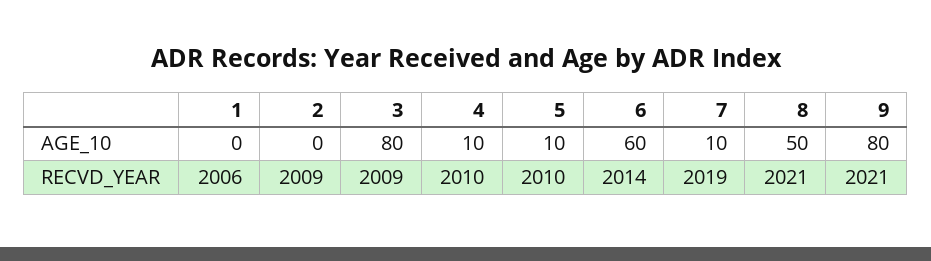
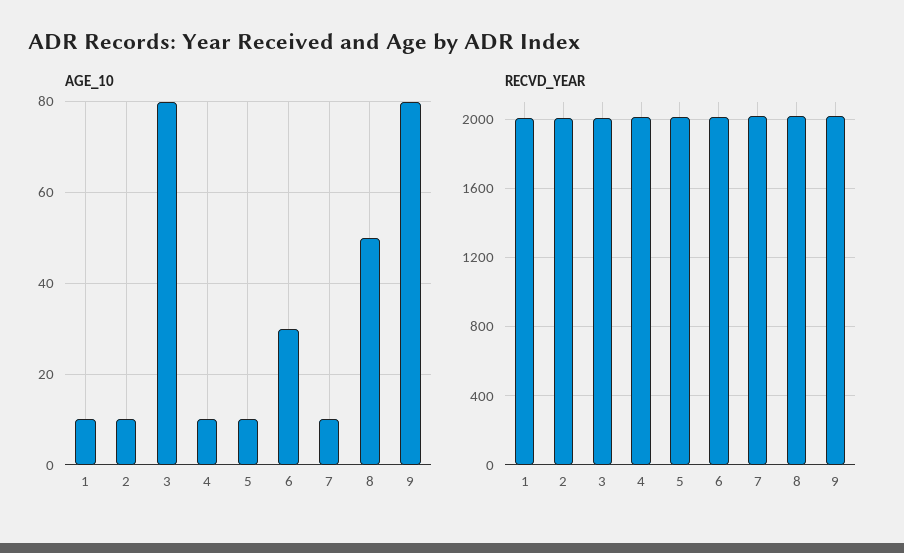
AGE_10, 1: 0 -> 10
AGE_10, 2: 0 -> 10
AGE_10, 6: 60 -> 30

